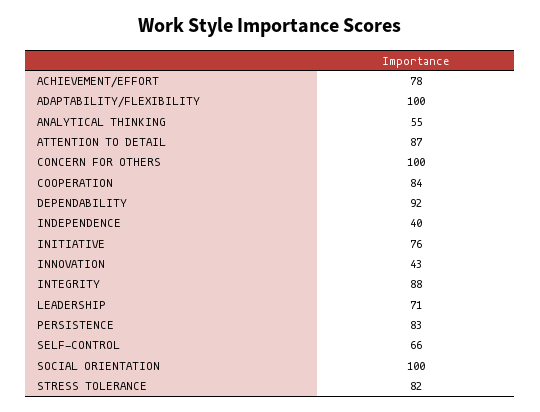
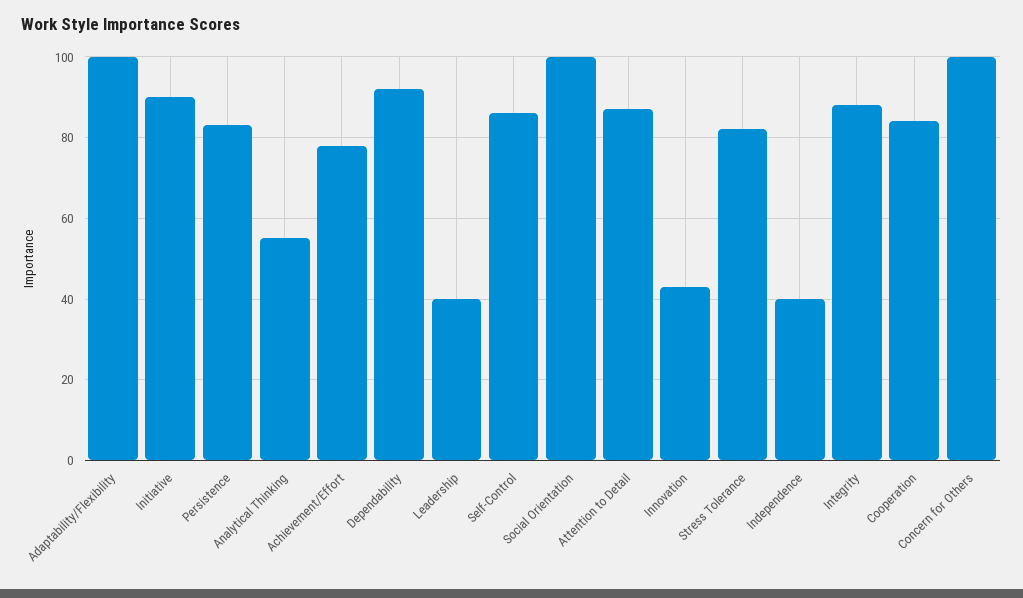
INITIATIVE: 76 -> 90
LEADERSHIP: 71 -> 40
SELF-CONTROL: 66 -> 85

